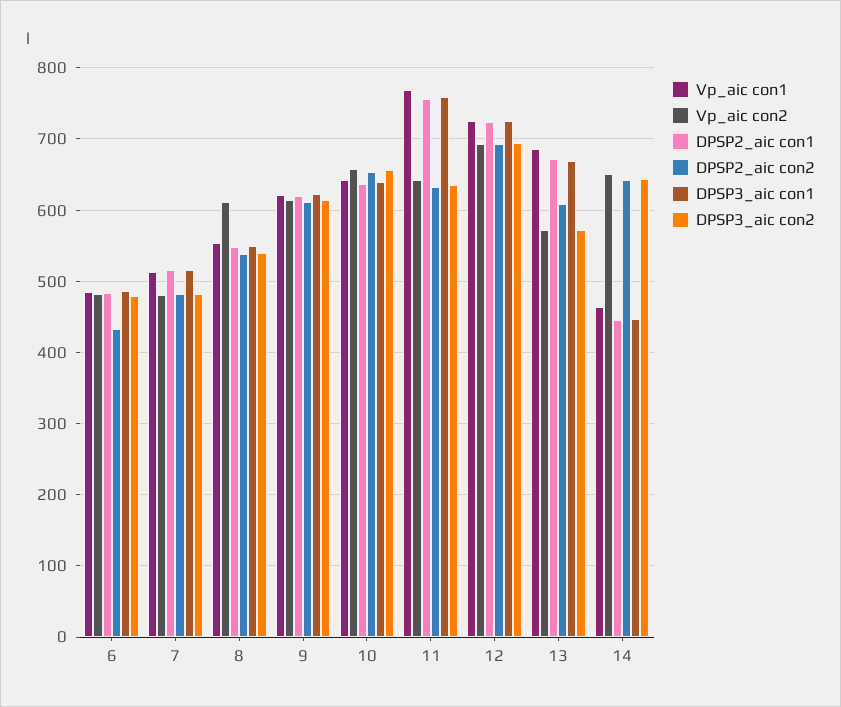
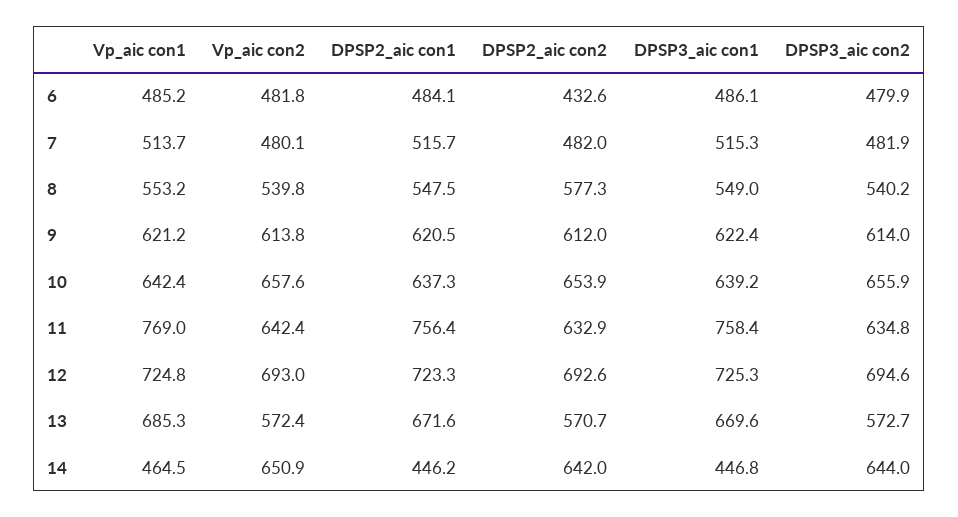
Vp_aic con2, 8: 610 -> 539.8
DPSP2_aic con2, 8: 540 -> 577.3
DPSP2_aic con2, 13: 610 -> 570.7

